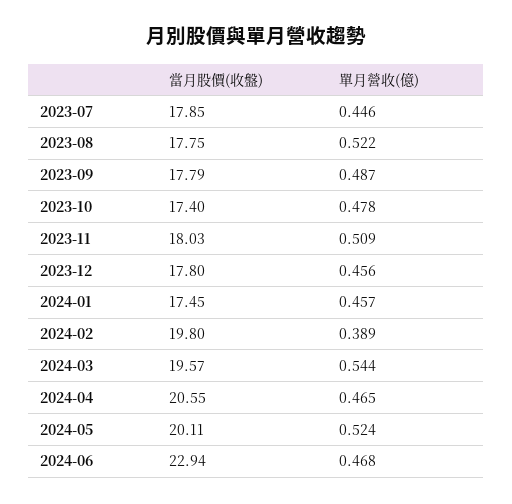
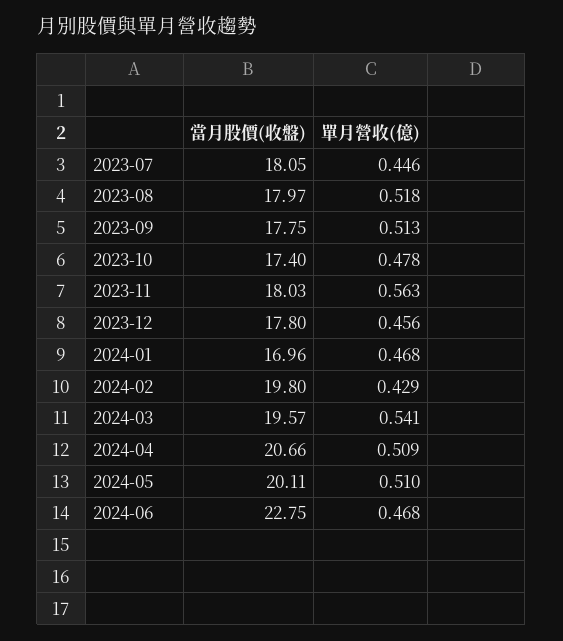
當月股價(收盤), 2023-07: 17.85 -> 18.05
當月股價(收盤), 2023-08: 17.75 -> 17.97
單月營收(億), 2023-08: 0.522 -> 0.518
當月股價(收盤), 2023-09: 17.79 -> 17.75
單月營收(億), 2023-09: 0.487 -> 0.513
單月營收(億), 2023-11: 0.509 -> 0.563
當月股價(收盤), 2024-01: 17.45 -> 16.96
單月營收(億), 2024-01: 0.457 -> 0.468
單月營收(億), 2024-02: 0.389 -> 0.429
單月營收(億), 2024-03: 0.544 -> 0.541
當月股價(收盤), 2024-04: 20.55 -> 20.66
單月營收(億), 2024-04: 0.465 -> 0.509
單月營收(億), 2024-05: 0.524 -> 0.51
當月股價(收盤), 2024-06: 22.94 -> 22.75

